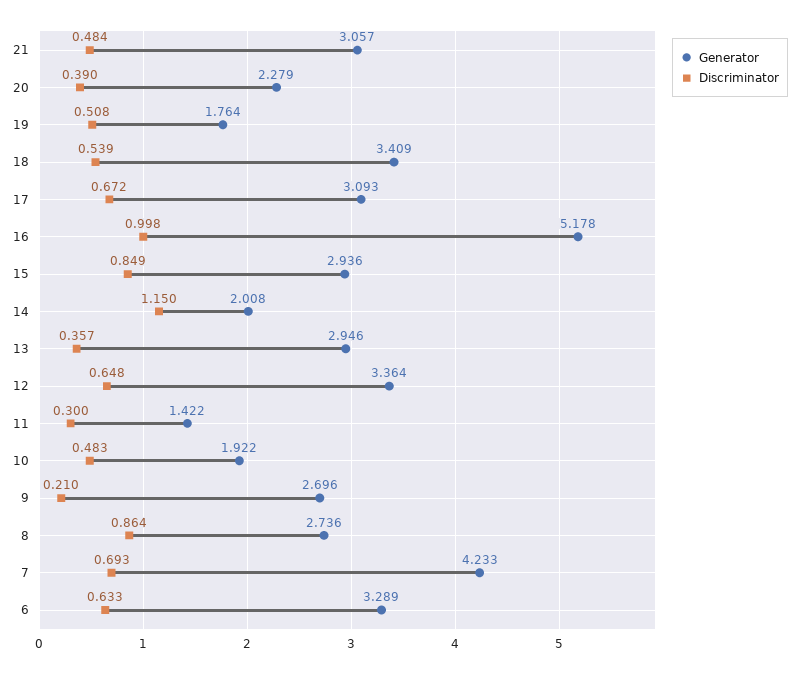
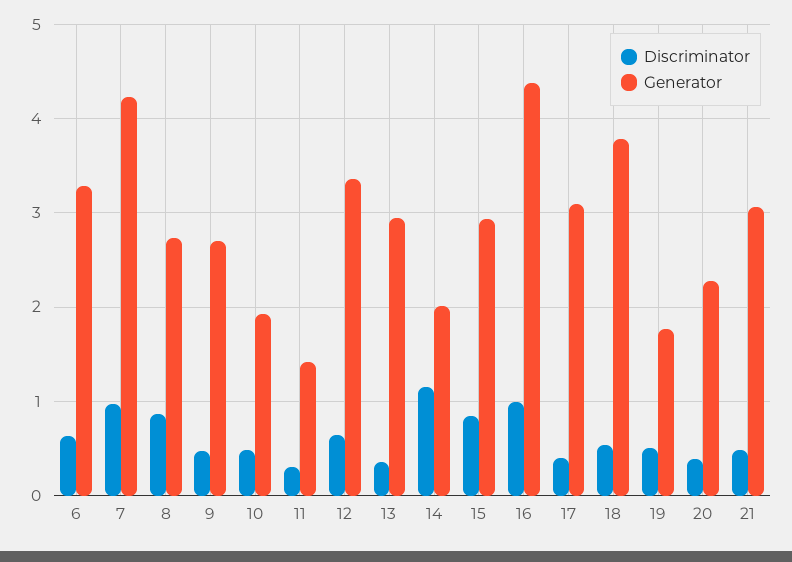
Generator, 18: 3.409 -> 3.8
Discriminator, 17: 0.672 -> 0.4
Generator, 16: 5.178 -> 4.4
Discriminator, 9: 0.21 -> 0.5
Discriminator, 7: 0.693 -> 1

